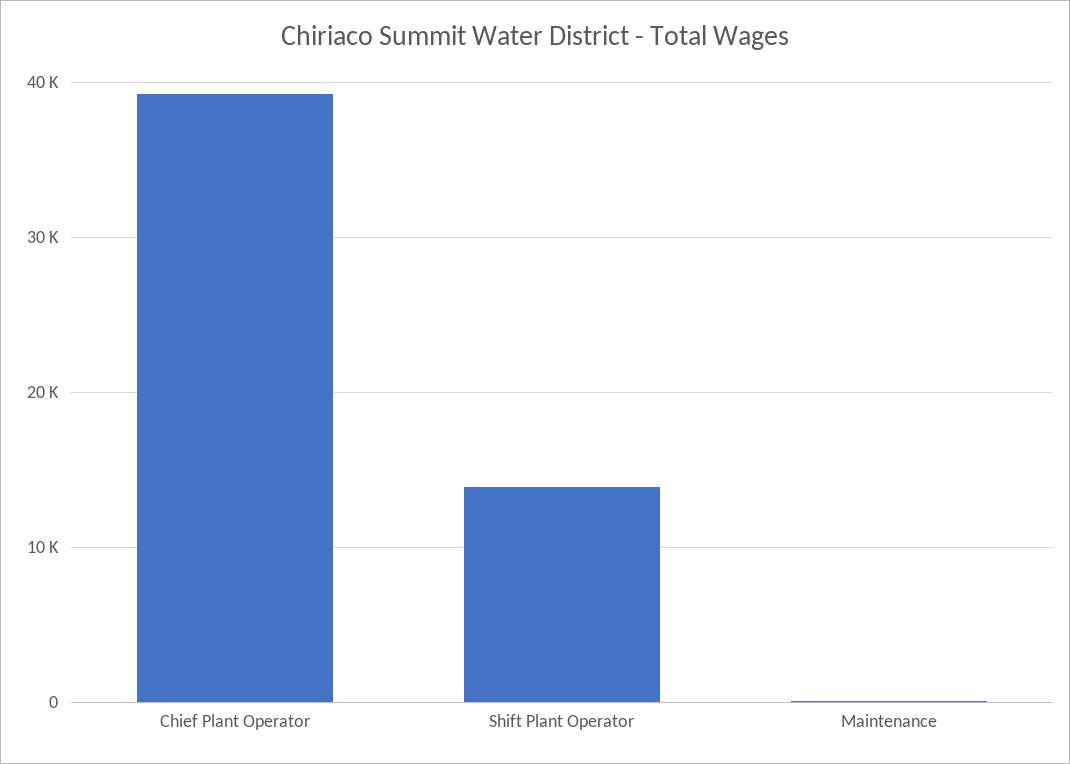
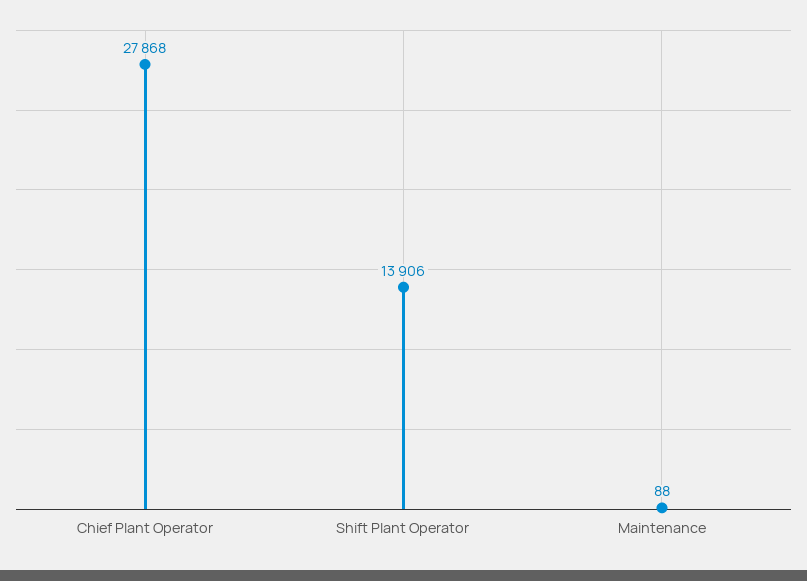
Chief Plant Operator: 39000 -> 27868

